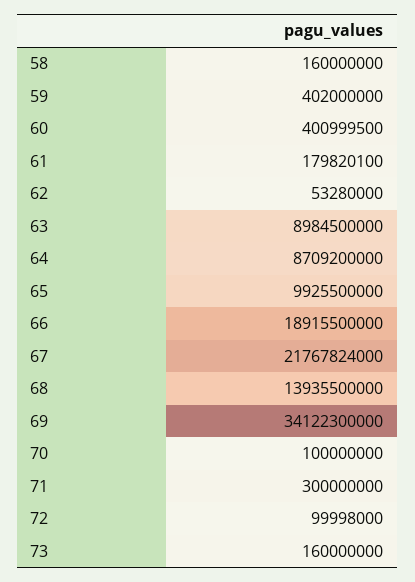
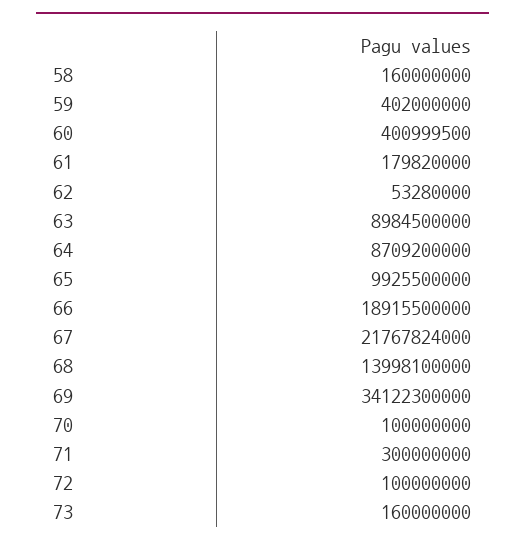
61: 179820100 -> 179820000
68: 13935500000 -> 13998100000
72: 99998000 -> 100000000

